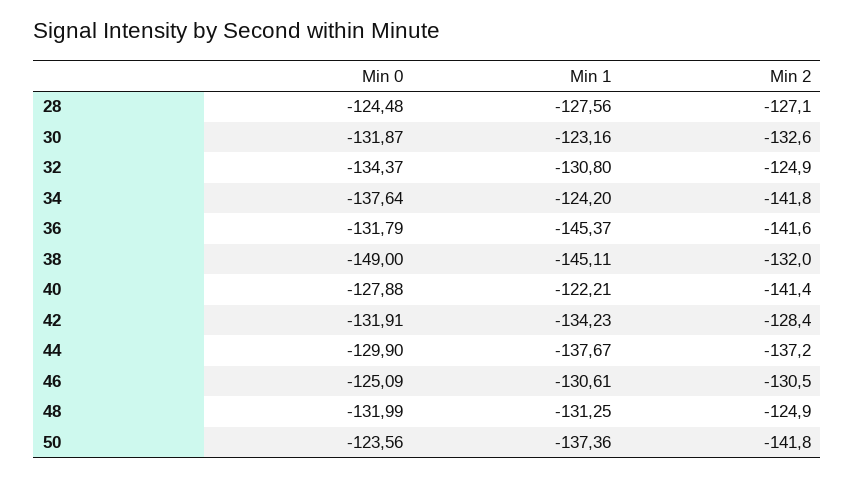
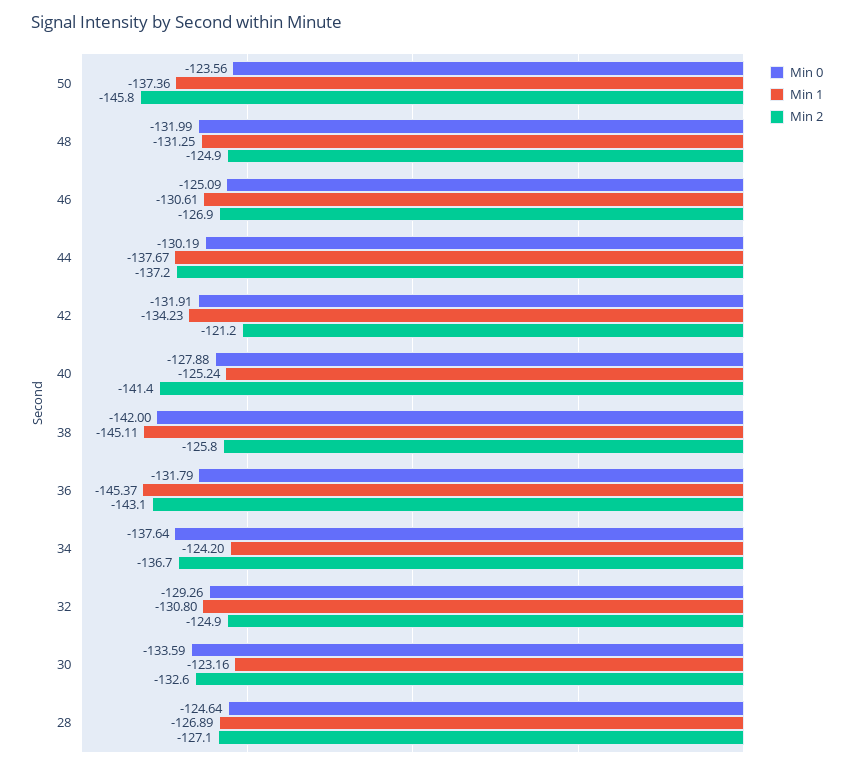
Min 0, 28: -124.48 -> -124.64
Min 1, 28: -127.56 -> -126.89
Min 0, 30: -131.87 -> -133.59
Min 0, 32: -134.37 -> -129.26
Min 2, 34: -141.8 -> -136.7
Min 2, 36: -141.6 -> -143.1
Min 0, 38: -149 -> -142
Min 2, 38: -132 -> -125.8
Min 1, 40: -122.21 -> -125.24
Min 2, 42: -128.4 -> -121.2
Min 0, 44: -129.9 -> -130.19
Min 2, 46: -130.5 -> -126.9
Min 2, 50: -141.8 -> -145.8

